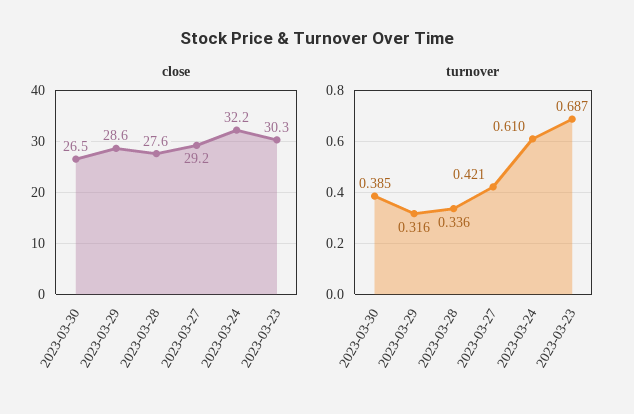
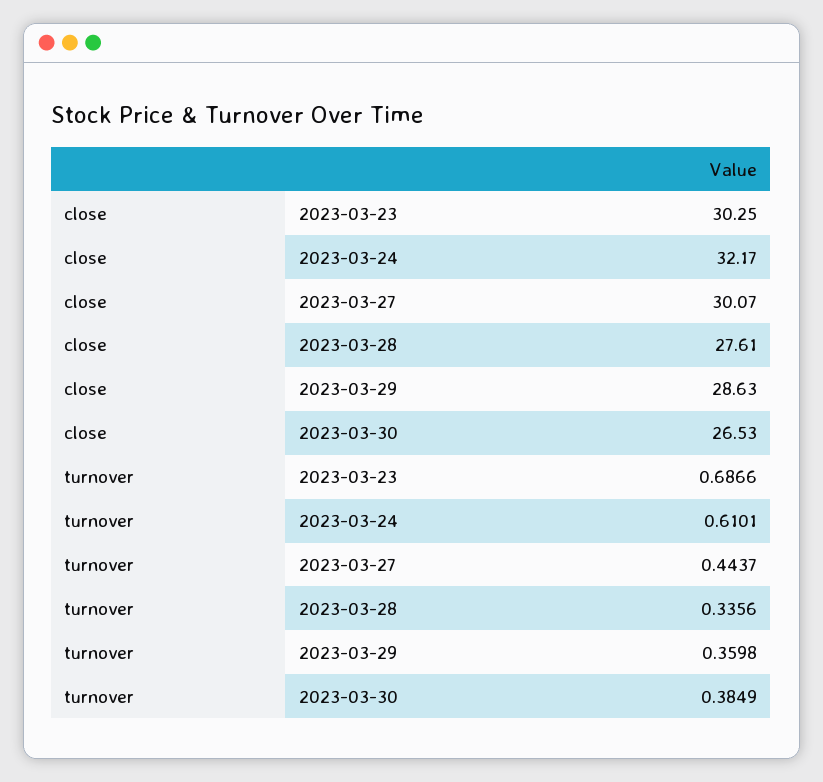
close, 2023-03-27: 29.2 -> 30.07
turnover, 2023-03-29: 0.316 -> 0.3598
turnover, 2023-03-27: 0.421 -> 0.4437

